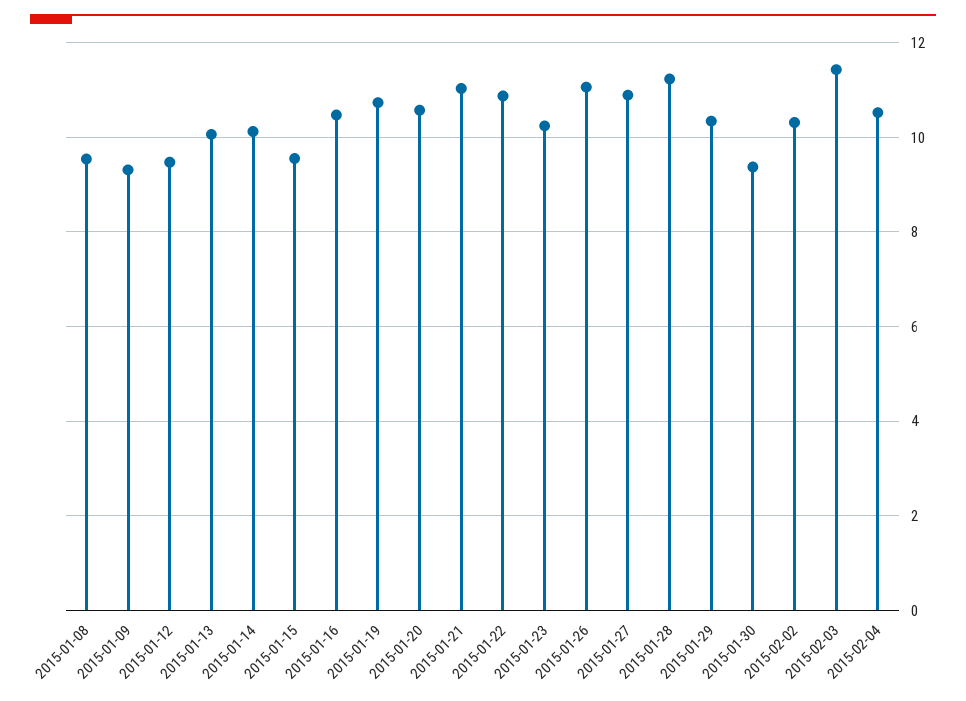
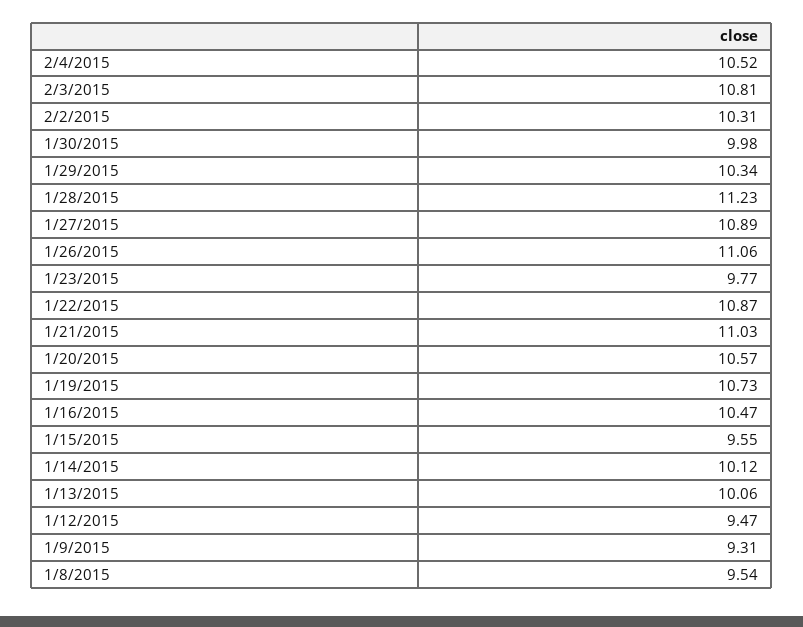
2015-01-23: 10.2 -> 9.77
2015-01-30: 9.4 -> 9.98
2015-02-03: 11.4 -> 10.81

